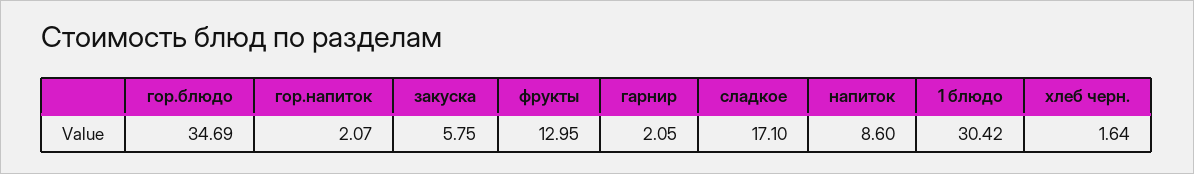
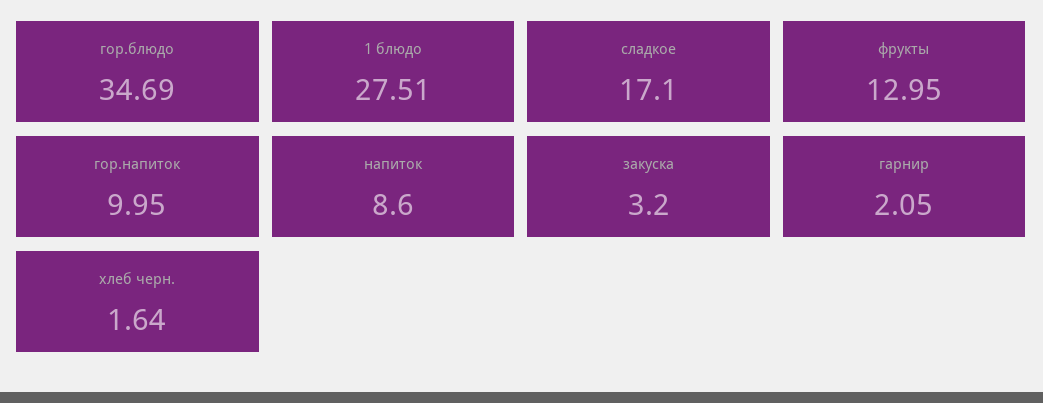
гор.напиток: 2.07 -> 9.95
закуска: 5.75 -> 3.2
1 блюдо: 30.42 -> 27.51

